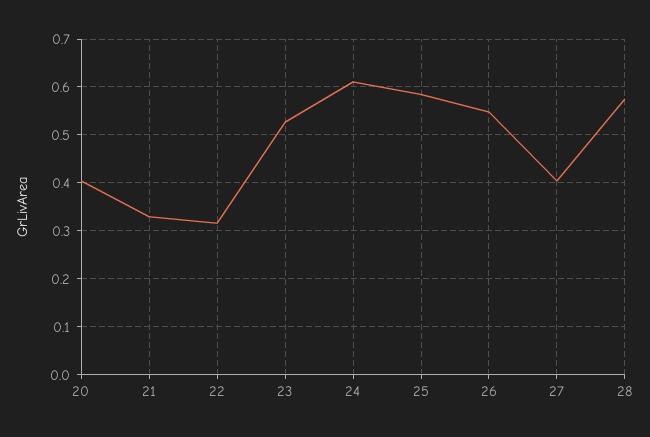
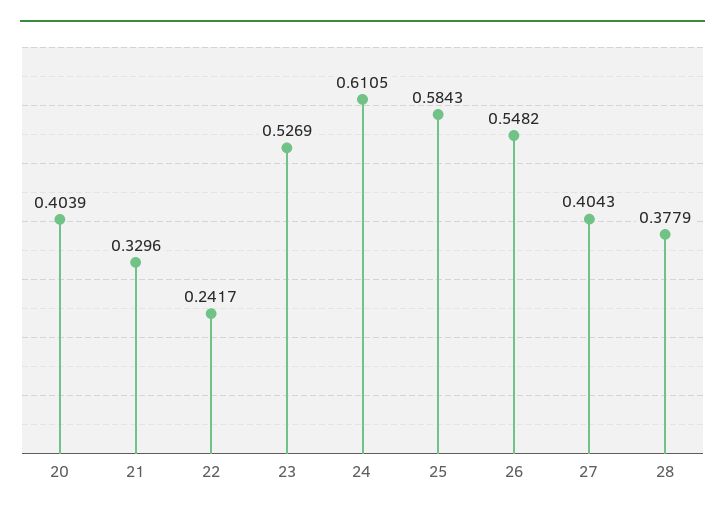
22: 0.32 -> 0.2417
28: 0.58 -> 0.3779

